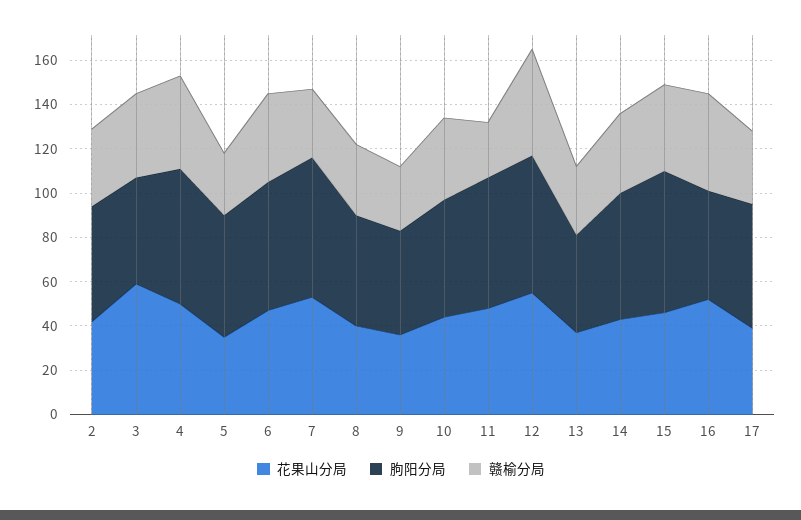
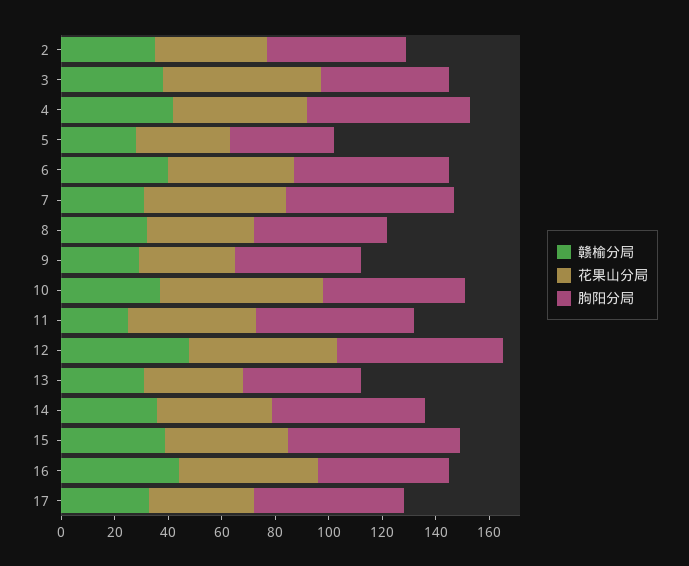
朐阳分局, 5: 55 -> 40
花果山分局, 10: 45 -> 60

